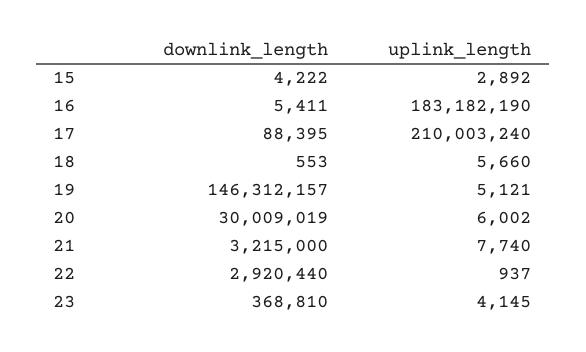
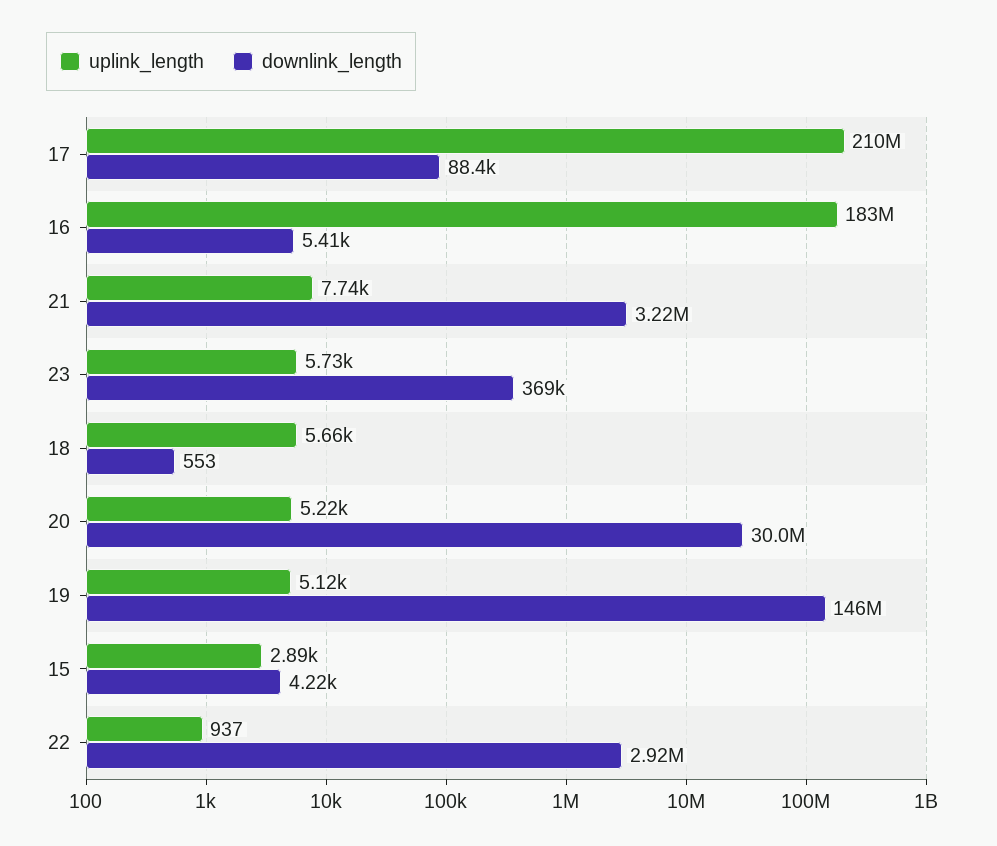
uplink_length, 20: 6002 -> 5220
uplink_length, 23: 4145 -> 5730

